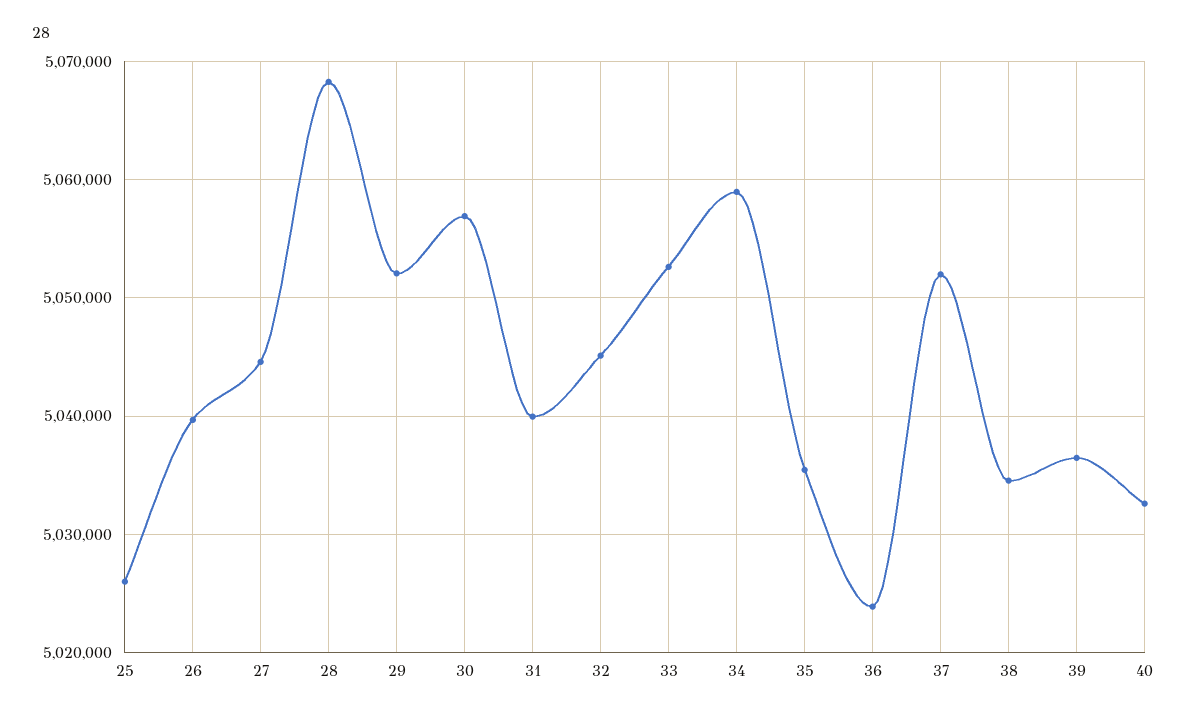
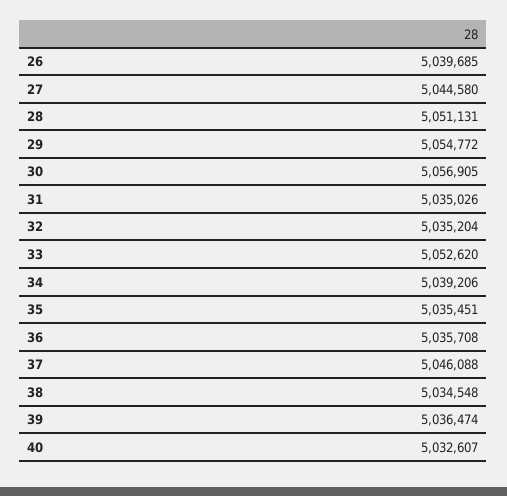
25: 5026000 -> none
28: 5068000 -> 5051131
29: 5052000 -> 5054772
31: 5040000 -> 5035026
32: 5045000 -> 5035204
34: 5059000 -> 5039206
36: 5024000 -> 5035708
37: 5052000 -> 5046088

